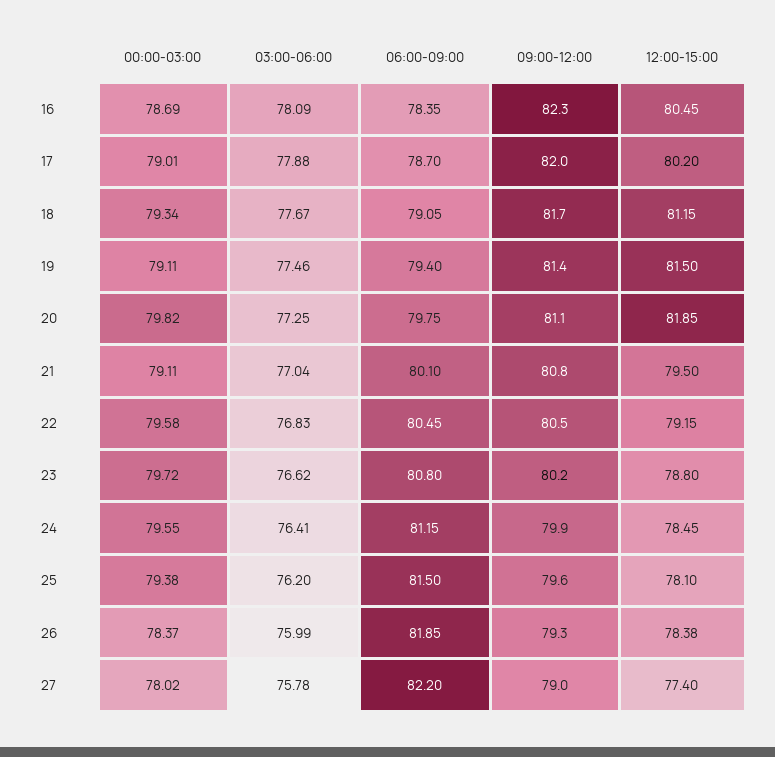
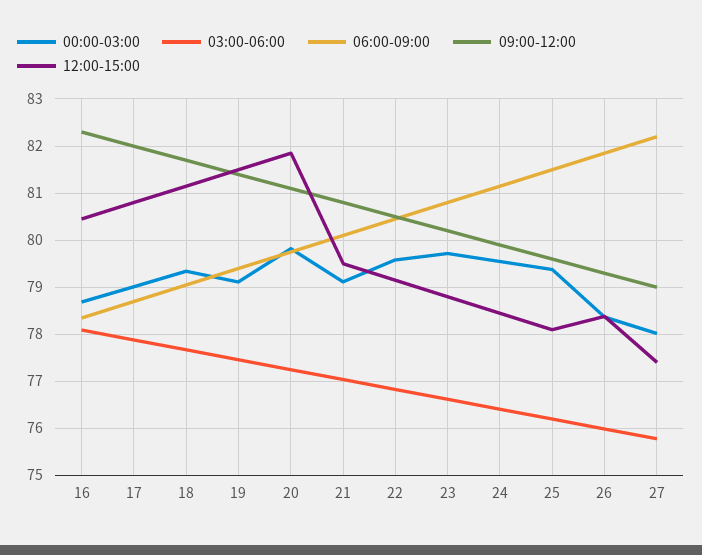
12:00-15:00, 17: 80.2 -> 80.8

